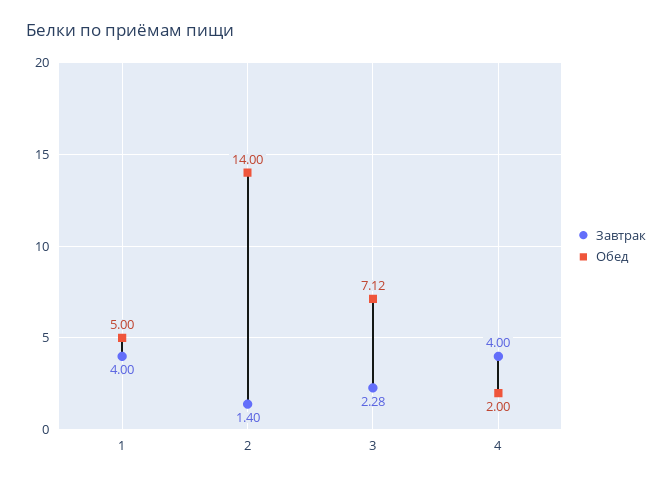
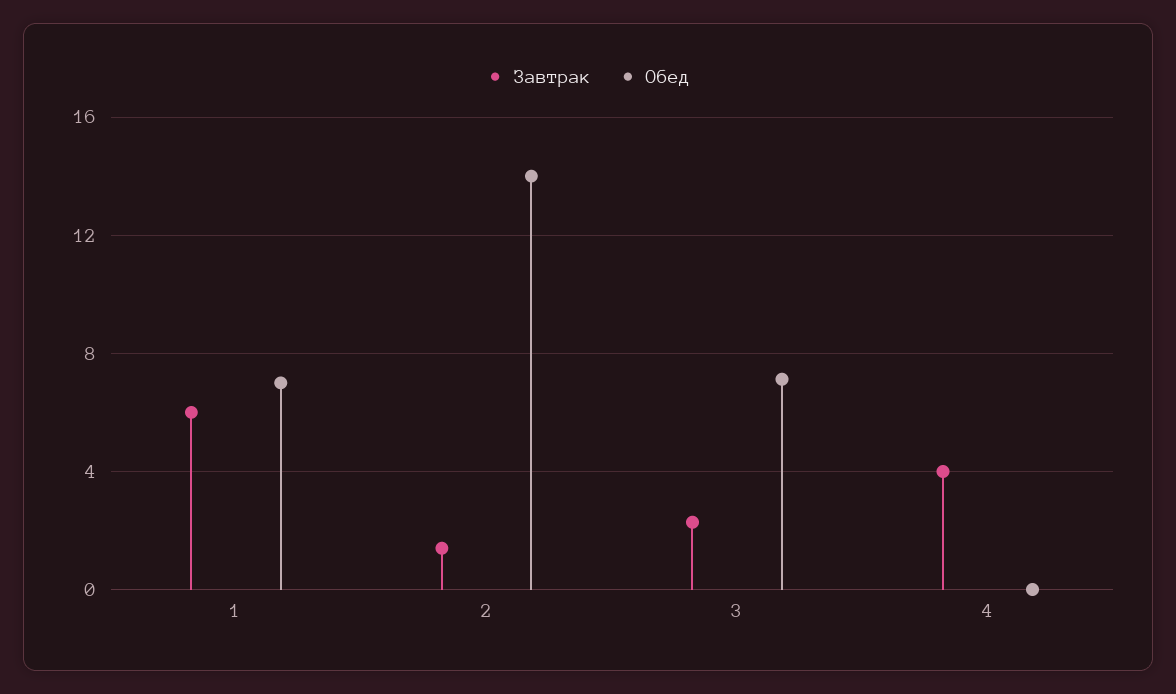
Завтрак, 1: 4 -> 6
Обед, 1: 5 -> 7
Обед, 4: 2 -> 0

